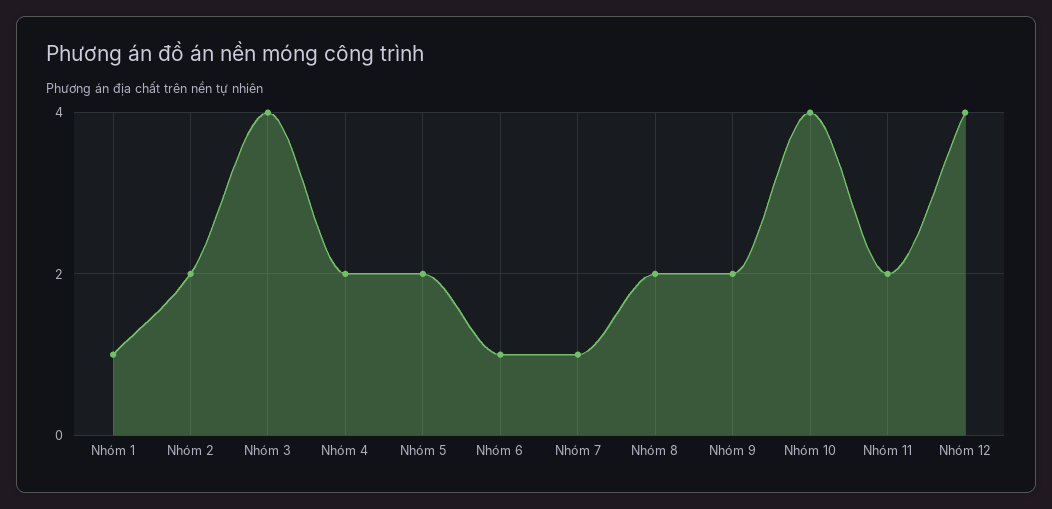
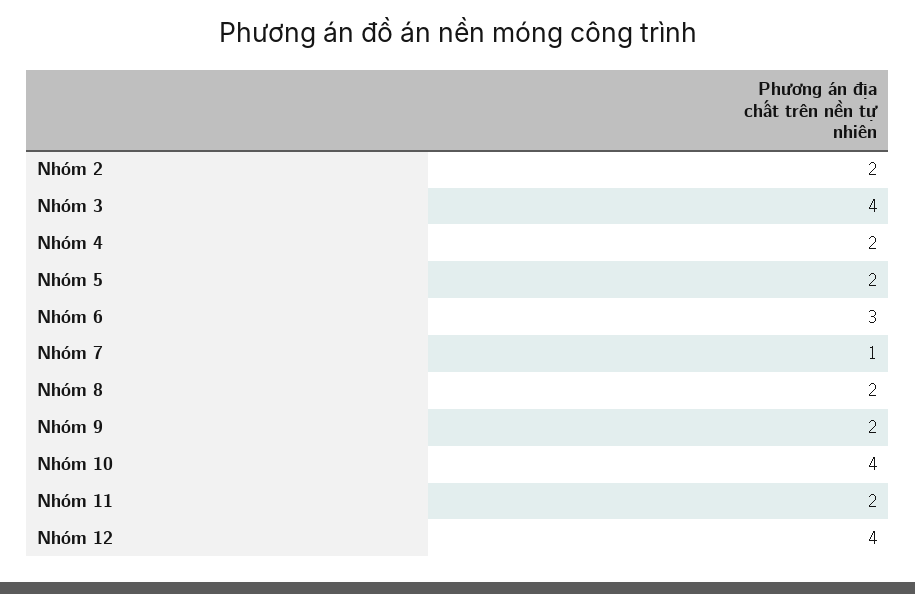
Nhóm 1: 1 -> none
Nhóm 6: 1 -> 3

